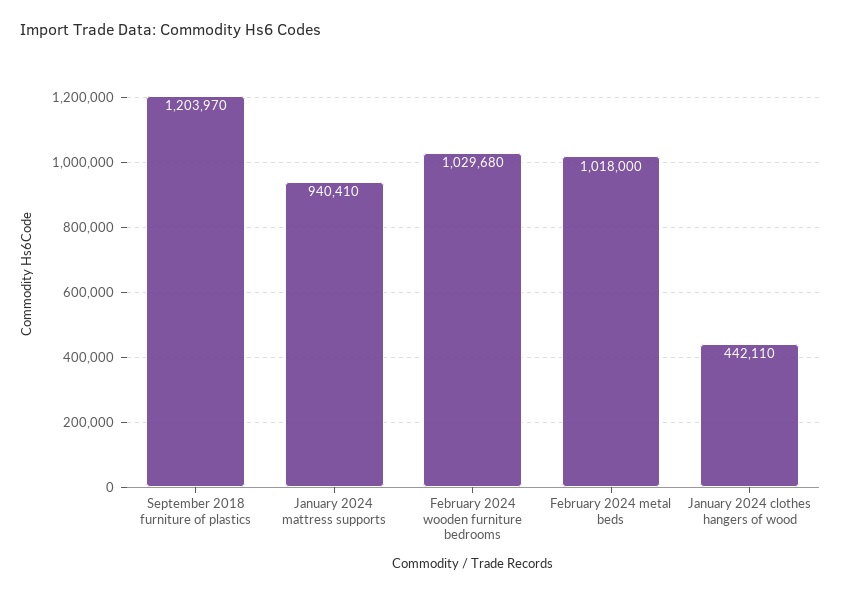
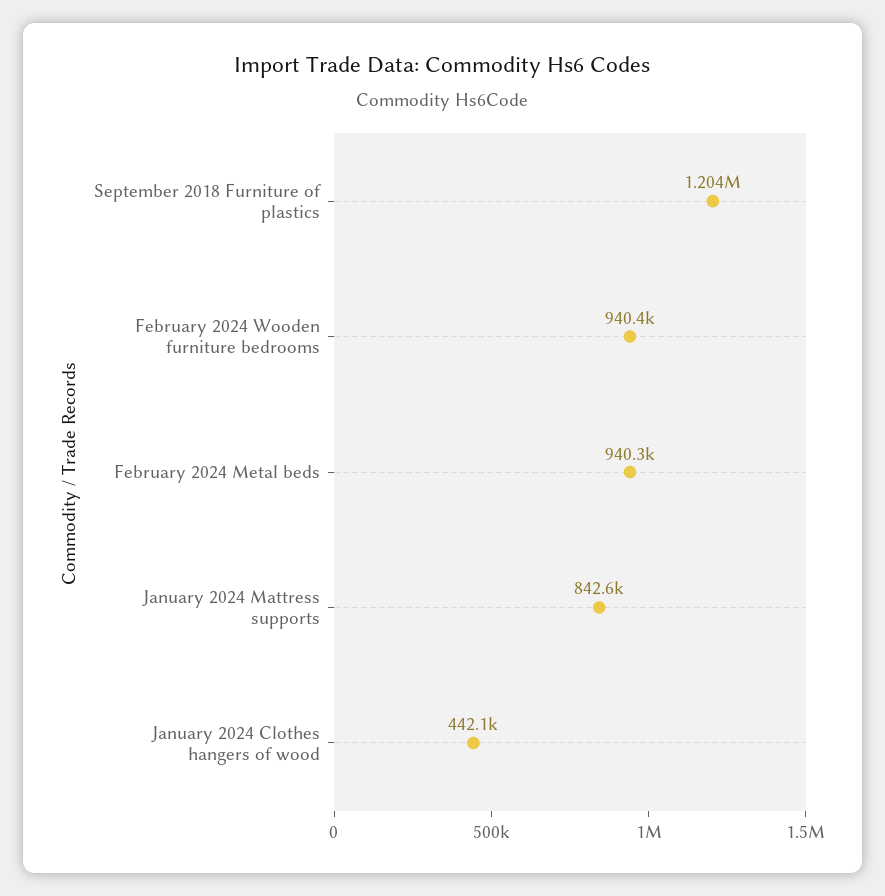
January 2024 mattress supports: 940410 -> 842600
February 2024 wooden furniture bedrooms: 1029680 -> 940400
February 2024 metal beds: 1018000 -> 940300

